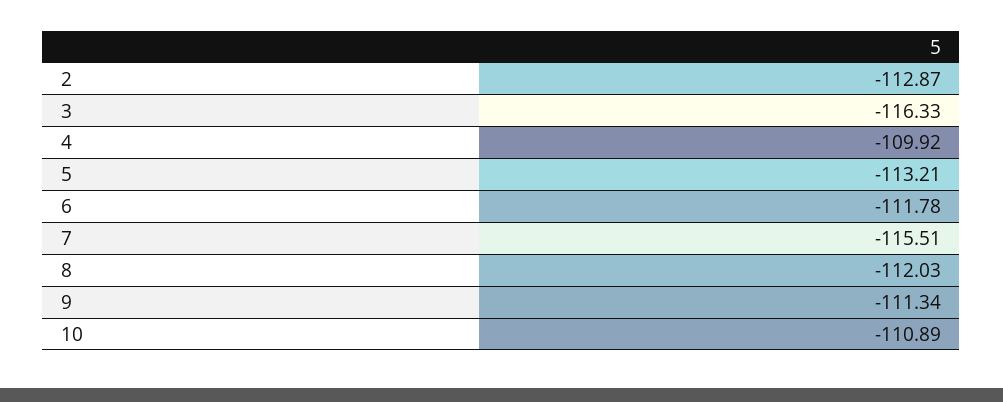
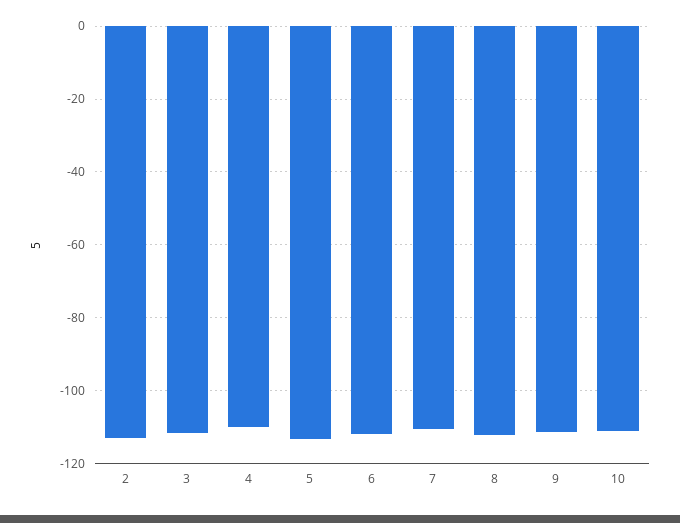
3: -116.33 -> -112
7: -115.51 -> -110

